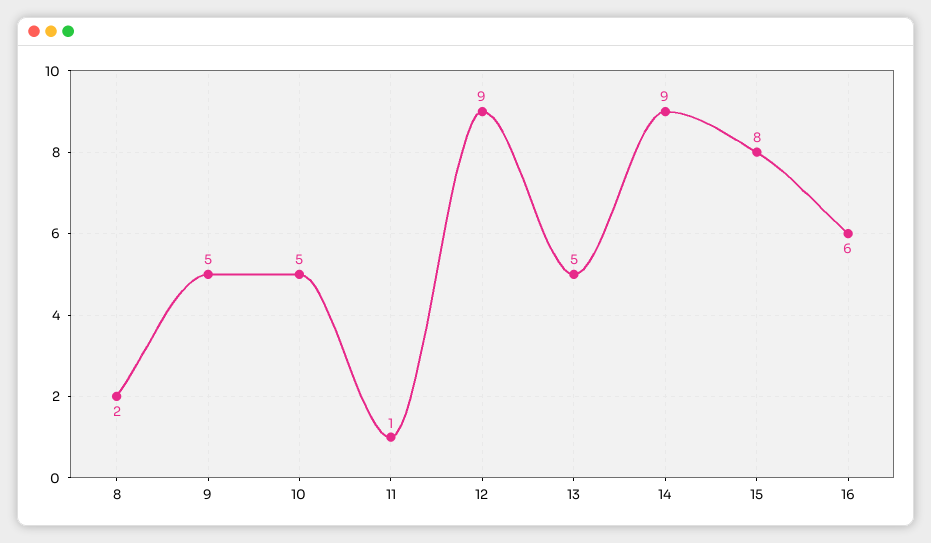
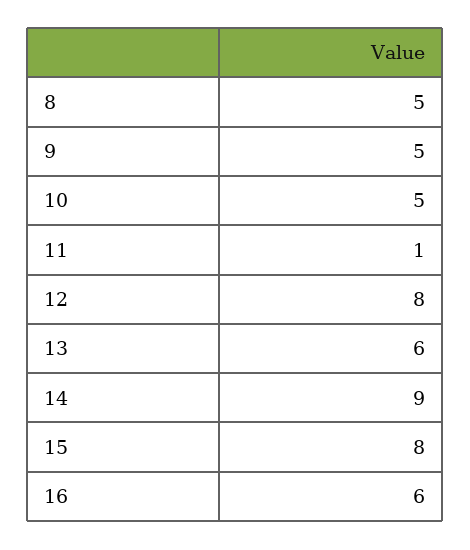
8: 2 -> 5
12: 9 -> 8
13: 5 -> 6

